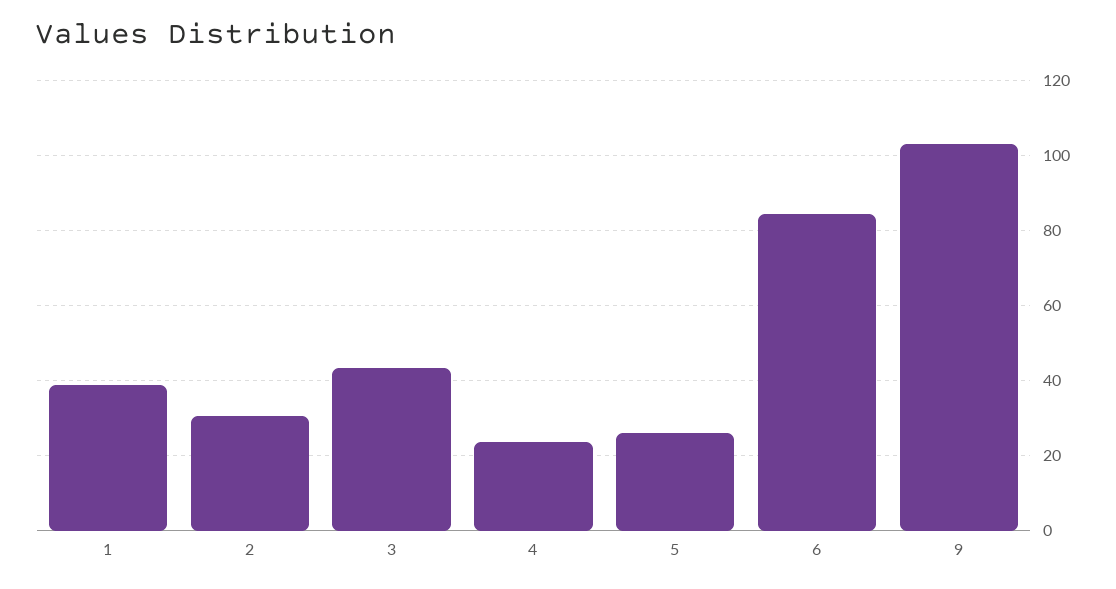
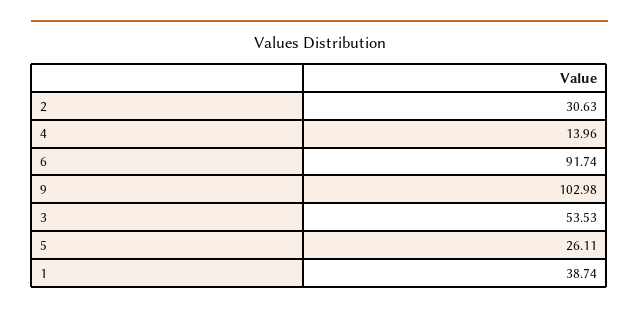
3: 44 -> 53.53
4: 24 -> 13.96
6: 84 -> 91.74

